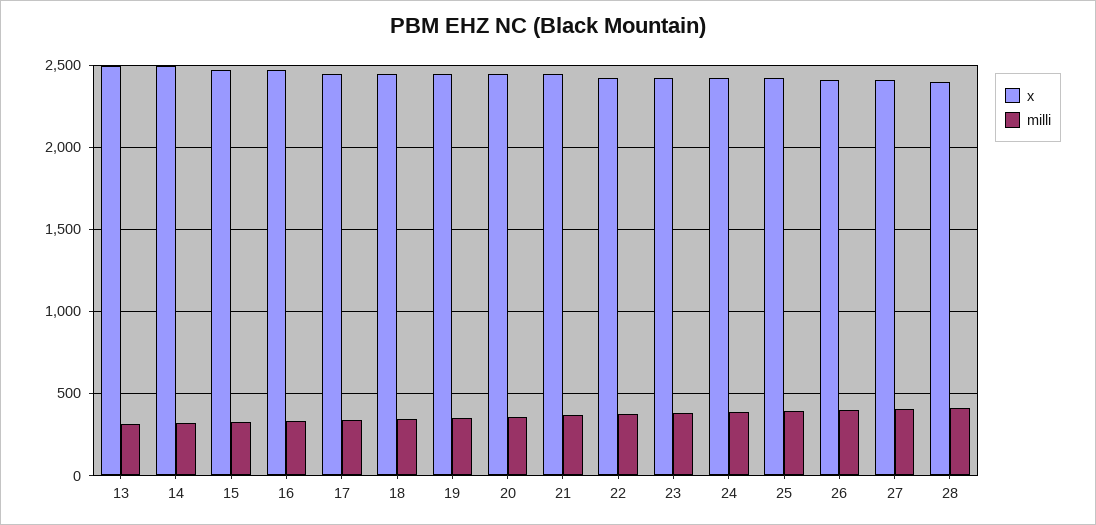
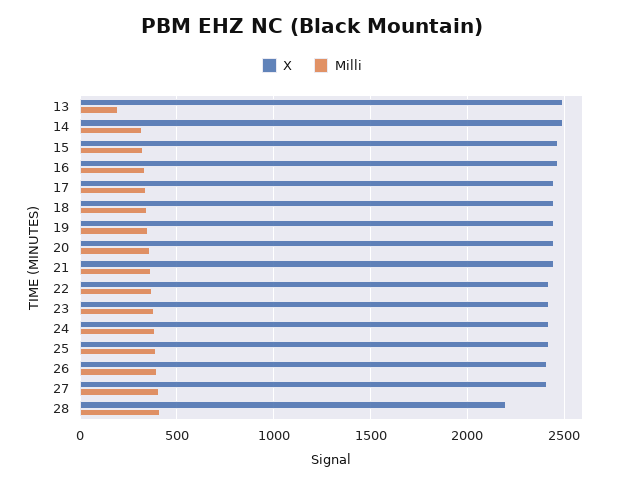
milli, 13: 300 -> 200
x, 28: 2400 -> 2200

